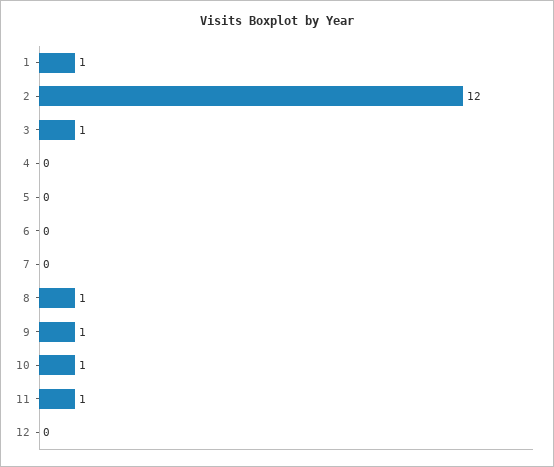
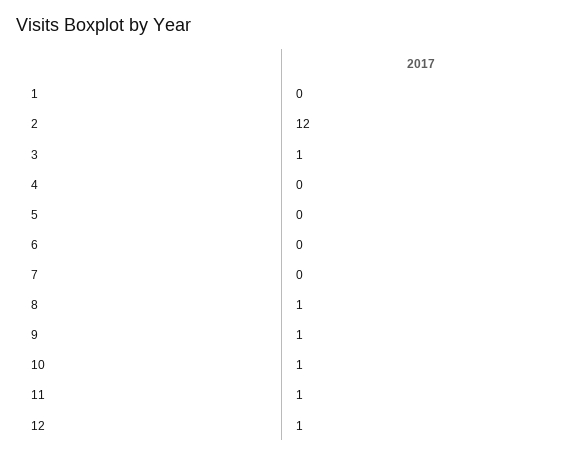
1: 1 -> 0
12: 0 -> 1

